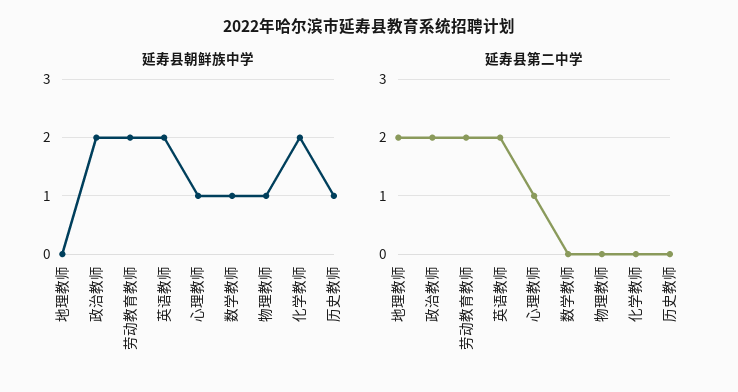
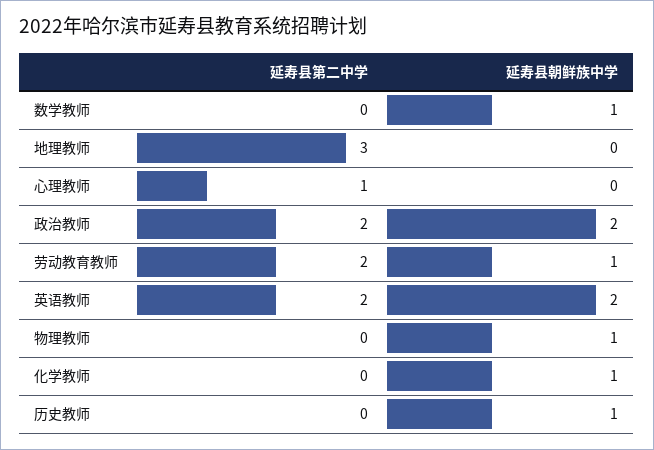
延寿县朝鲜族中学, 劳动教育教师: 2 -> 1
延寿县朝鲜族中学, 心理教师: 1 -> 0
延寿县朝鲜族中学, 化学教师: 2 -> 1
延寿县第二中学, 地理教师: 2 -> 3

